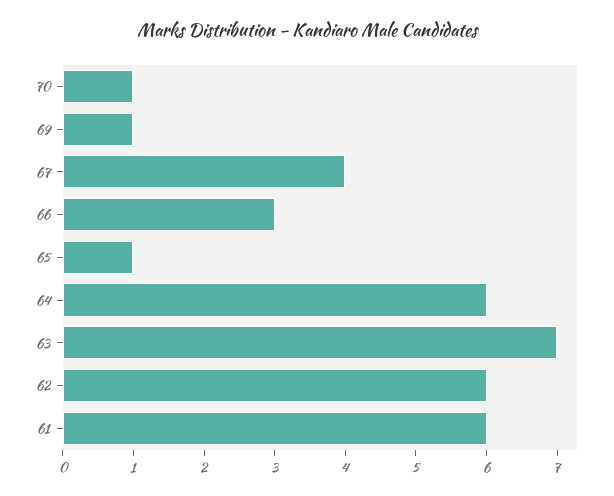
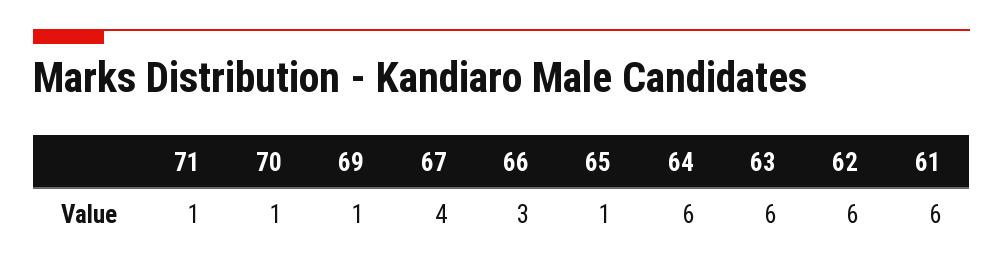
63: 7 -> 6
71: none -> 1

